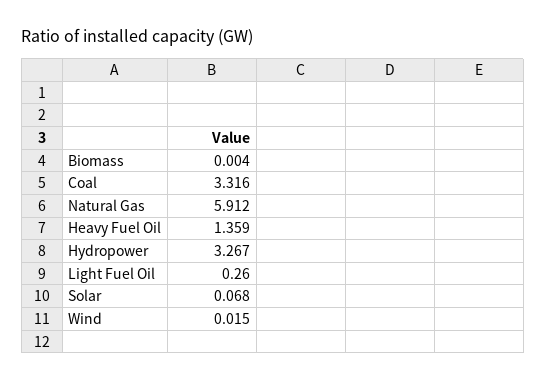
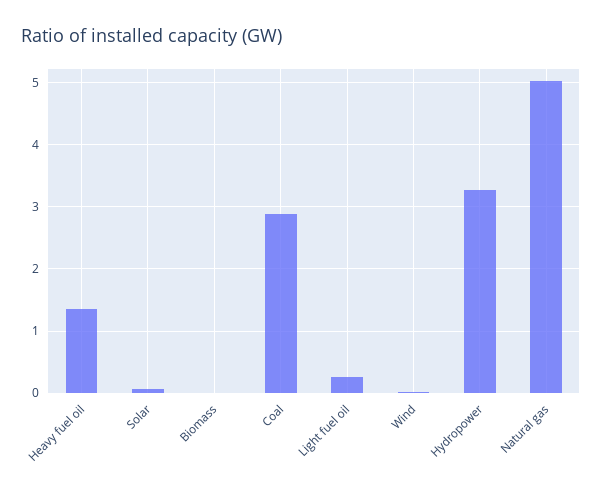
Coal: 3.316 -> 2.9
Natural Gas: 5.912 -> 5

